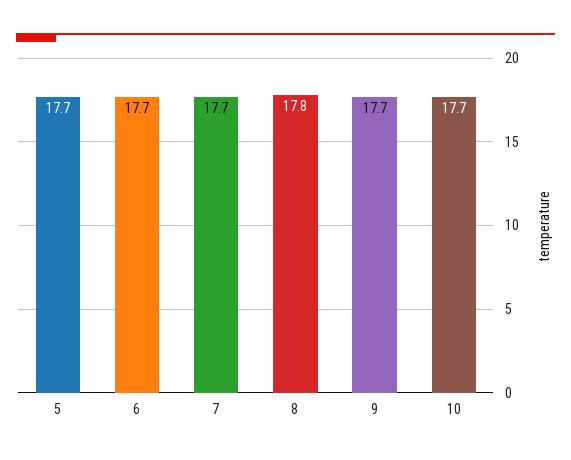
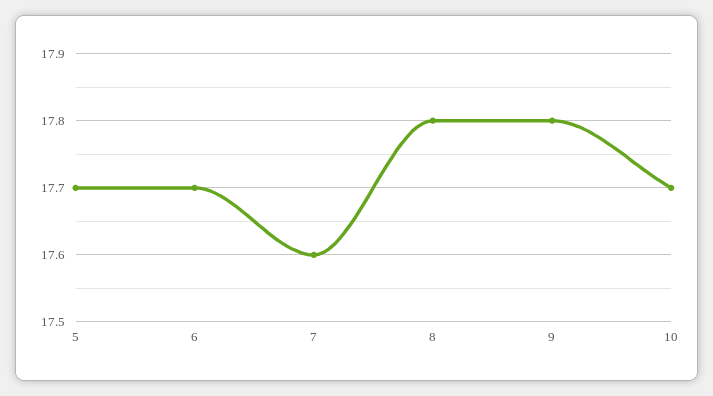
7: 17.7 -> 17.6
9: 17.7 -> 17.8

